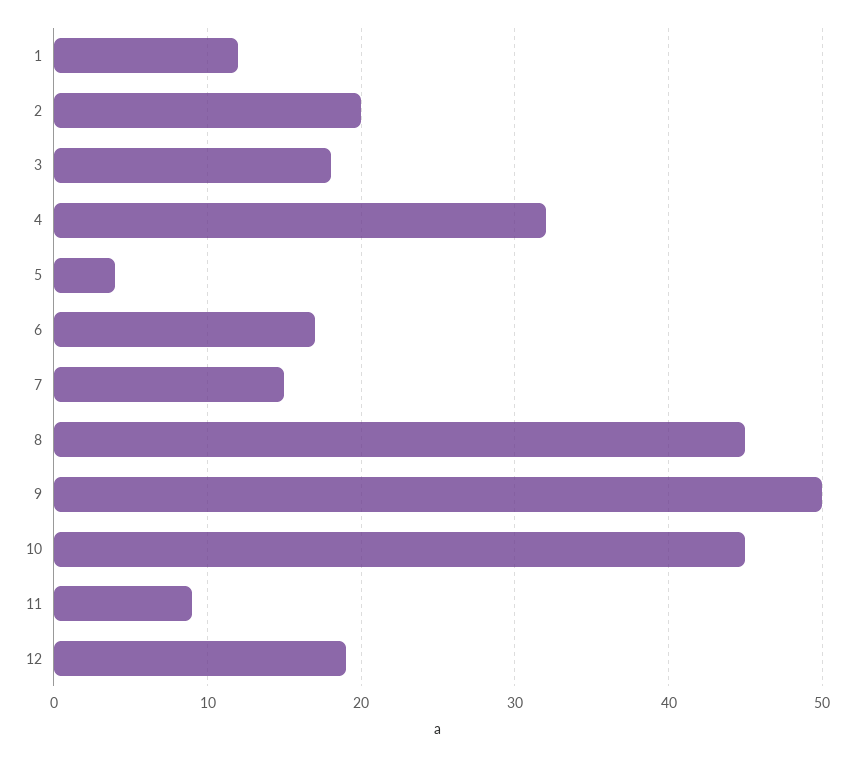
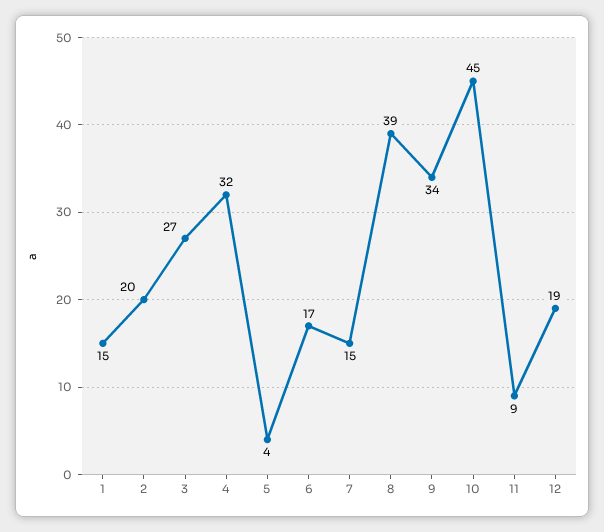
1: 12 -> 15
3: 18 -> 27
8: 45 -> 39
9: 50 -> 34

